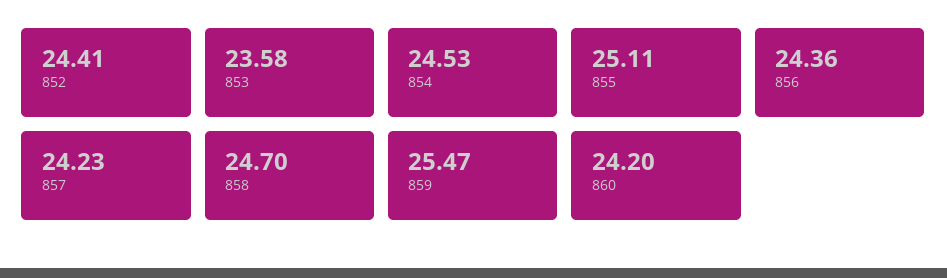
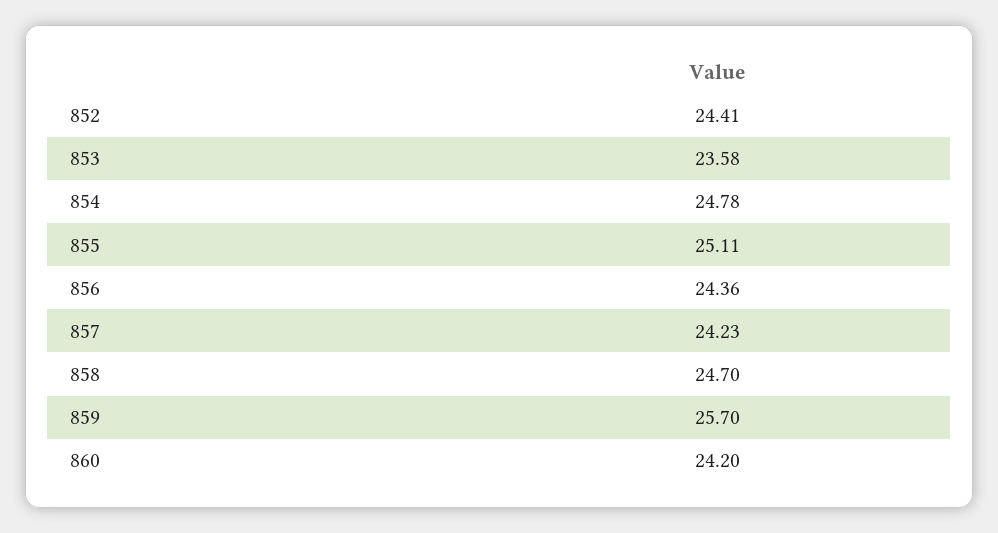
854: 24.53 -> 24.78
859: 25.47 -> 25.7

